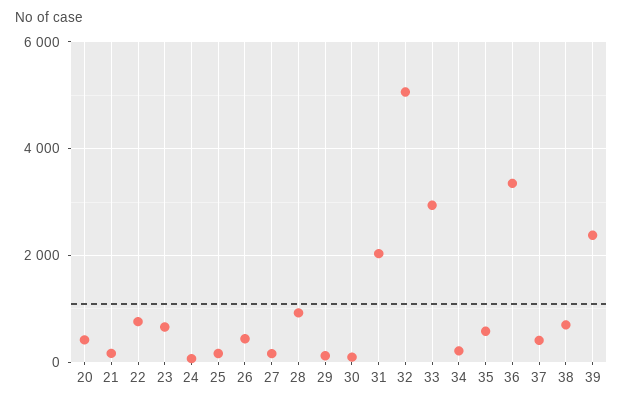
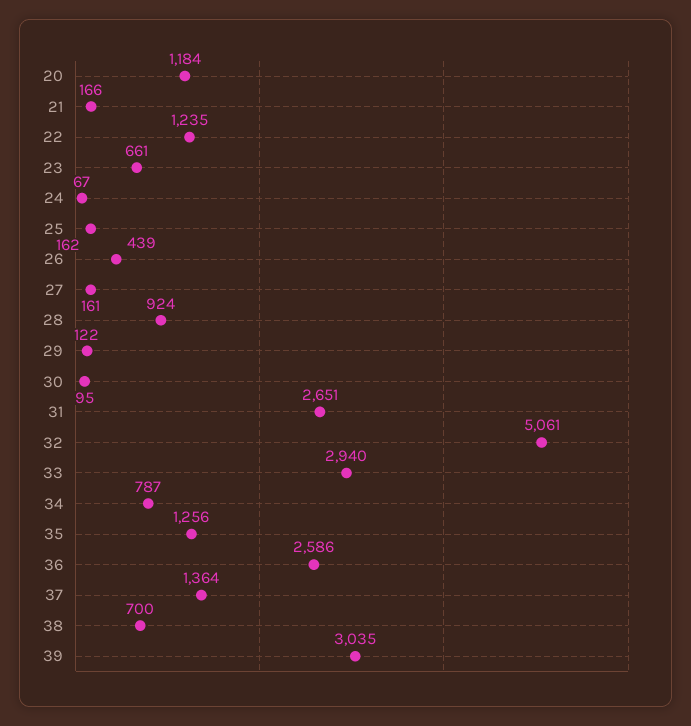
20: 400 -> 1184
22: 800 -> 1235
31: 2000 -> 2651
34: 200 -> 787
35: 600 -> 1256
36: 3400 -> 2586
37: 400 -> 1364
39: 2400 -> 3035

